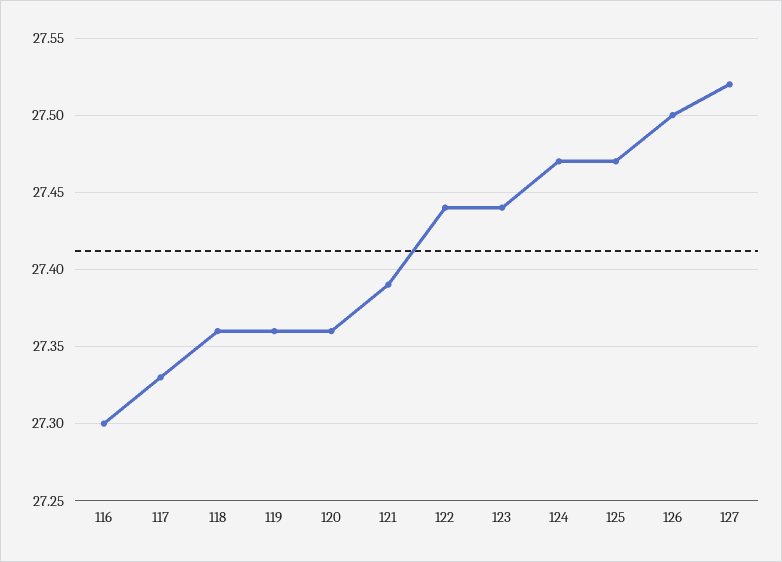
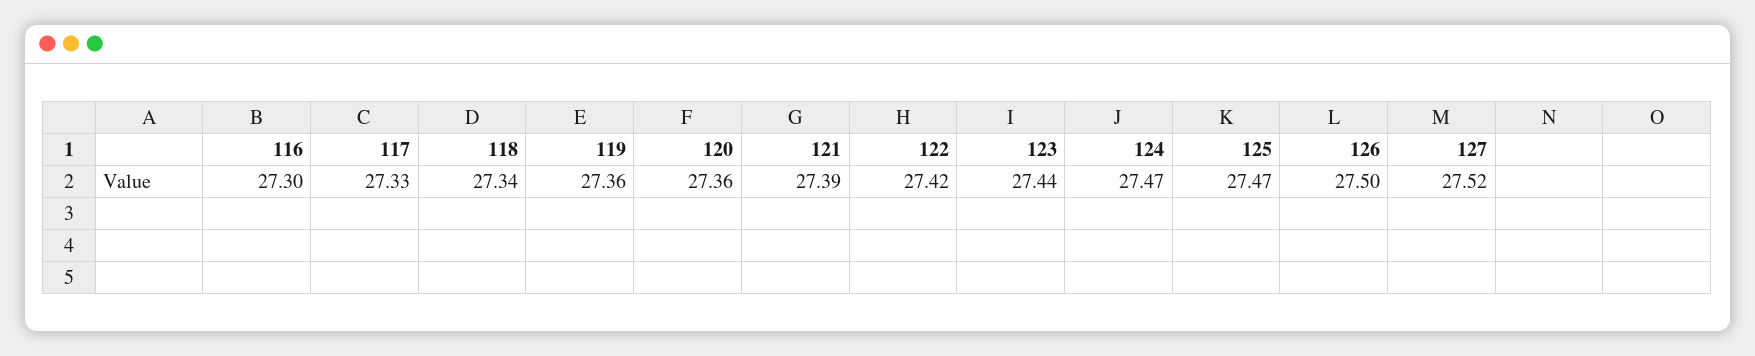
118: 27.36 -> 27.34
122: 27.44 -> 27.42

